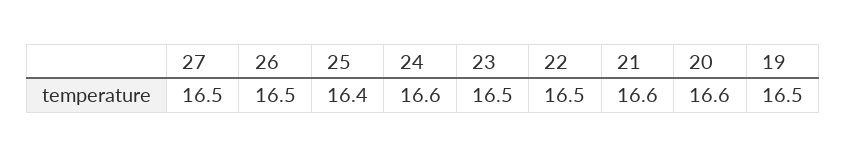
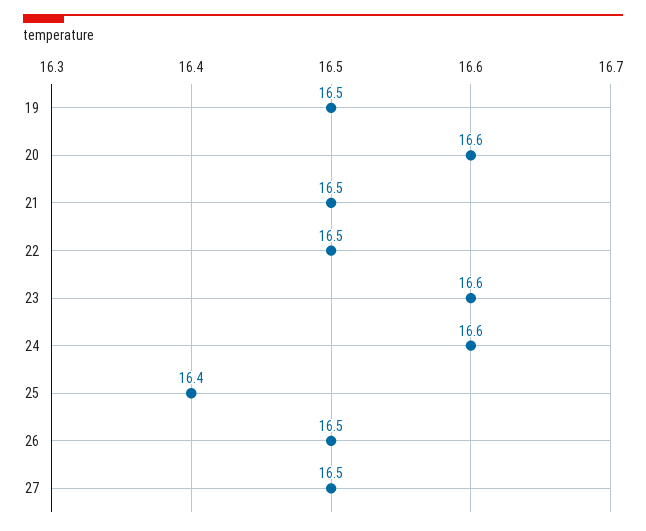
23: 16.5 -> 16.6
21: 16.6 -> 16.5

